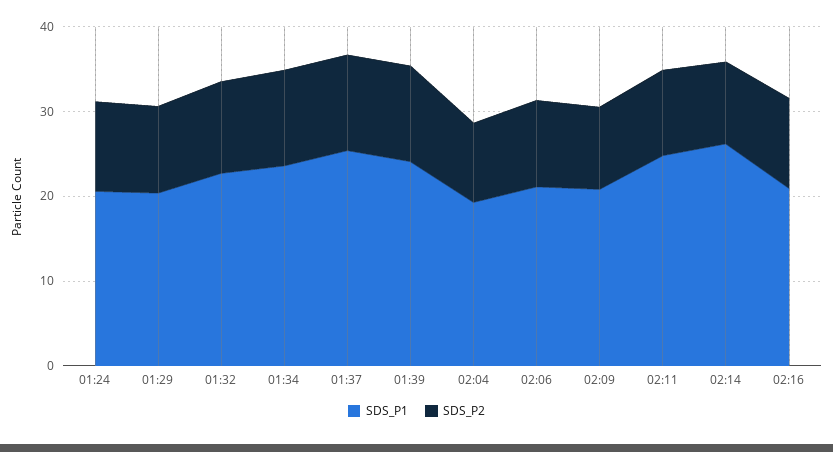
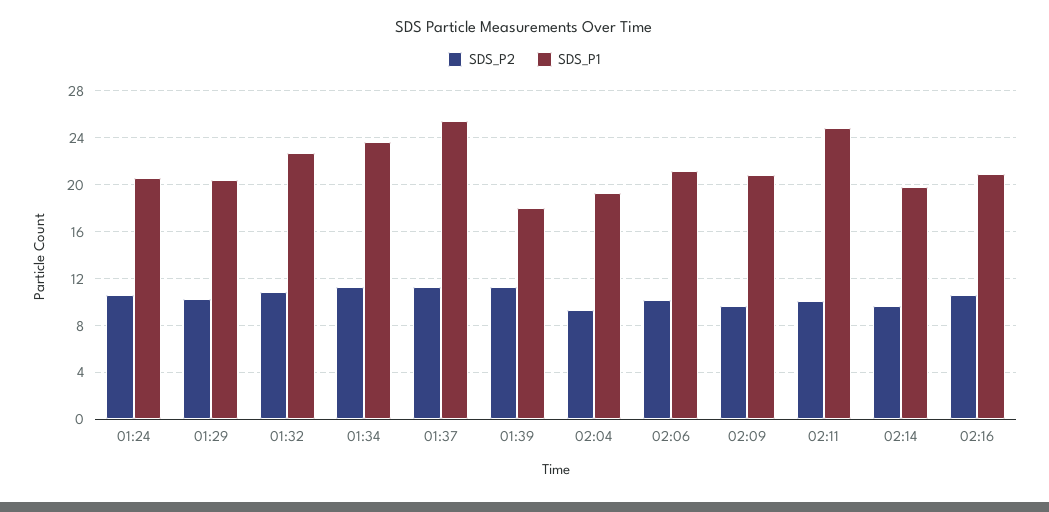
SDS_P1, 01:39: 24 -> 18
SDS_P1, 02:14: 26 -> 20

